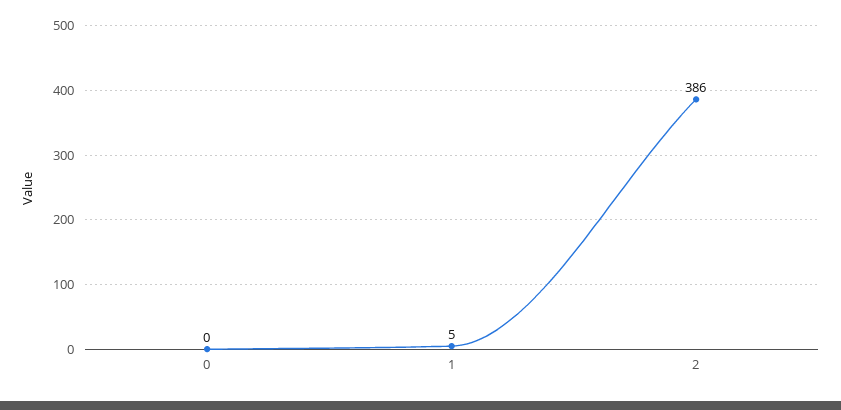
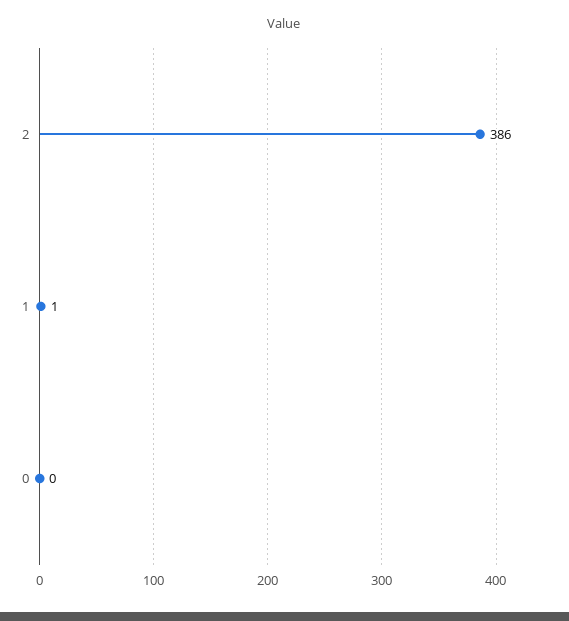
1: 5 -> 1

